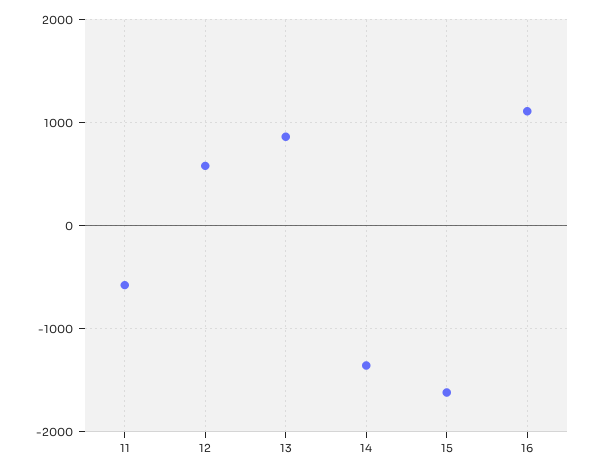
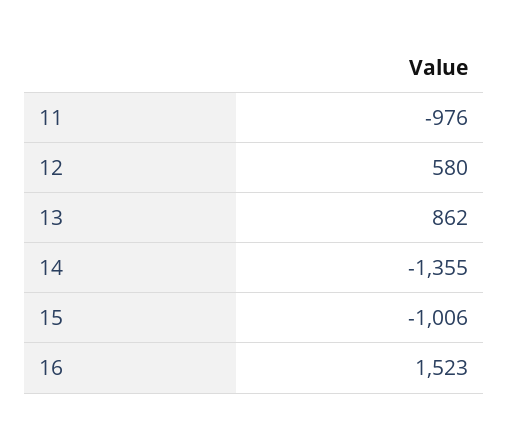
11: -600 -> -976
15: -1600 -> -1006
16: 1100 -> 1523

